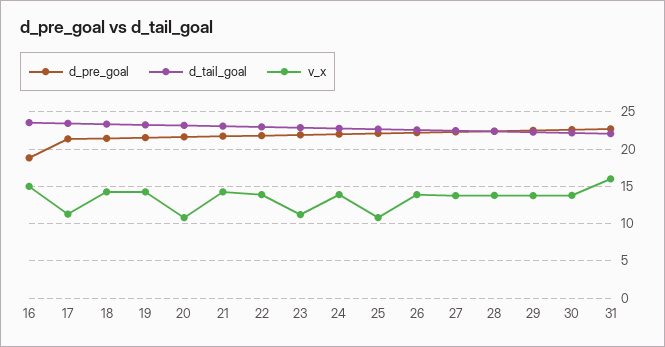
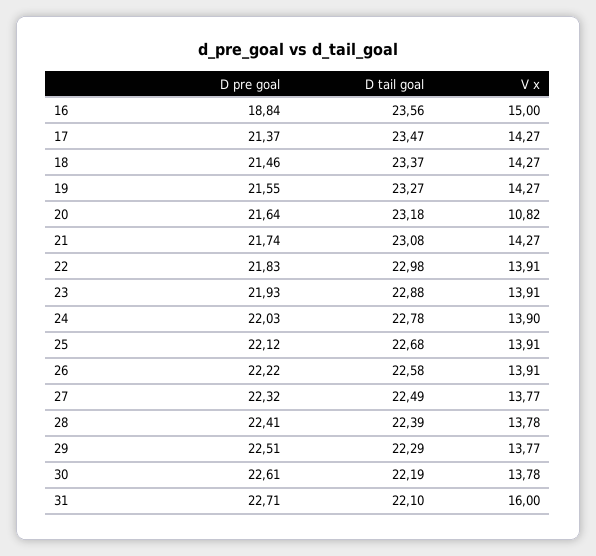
v_x, 17: 11 -> 14.27
v_x, 23: 11 -> 13.91
v_x, 25: 11 -> 13.91

